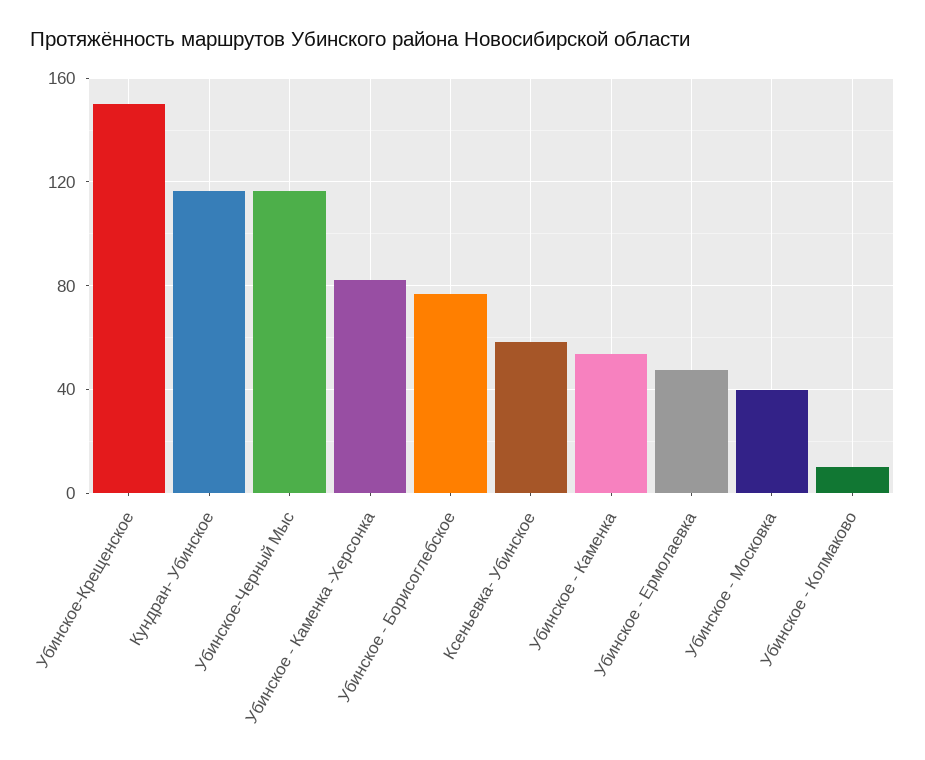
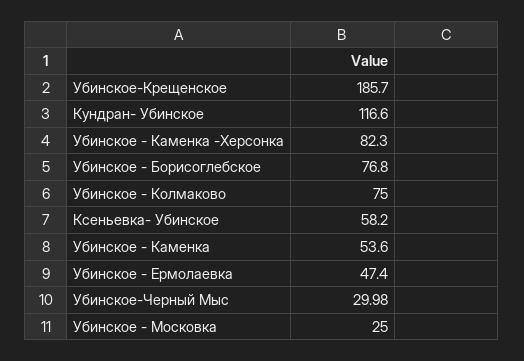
Убинское-Крещенское: 150 -> 185.7
Убинское-Черный Мыс: 115 -> 29.98
Убинское - Московка: 40 -> 25
Убинское - Колмаково: 10 -> 75

